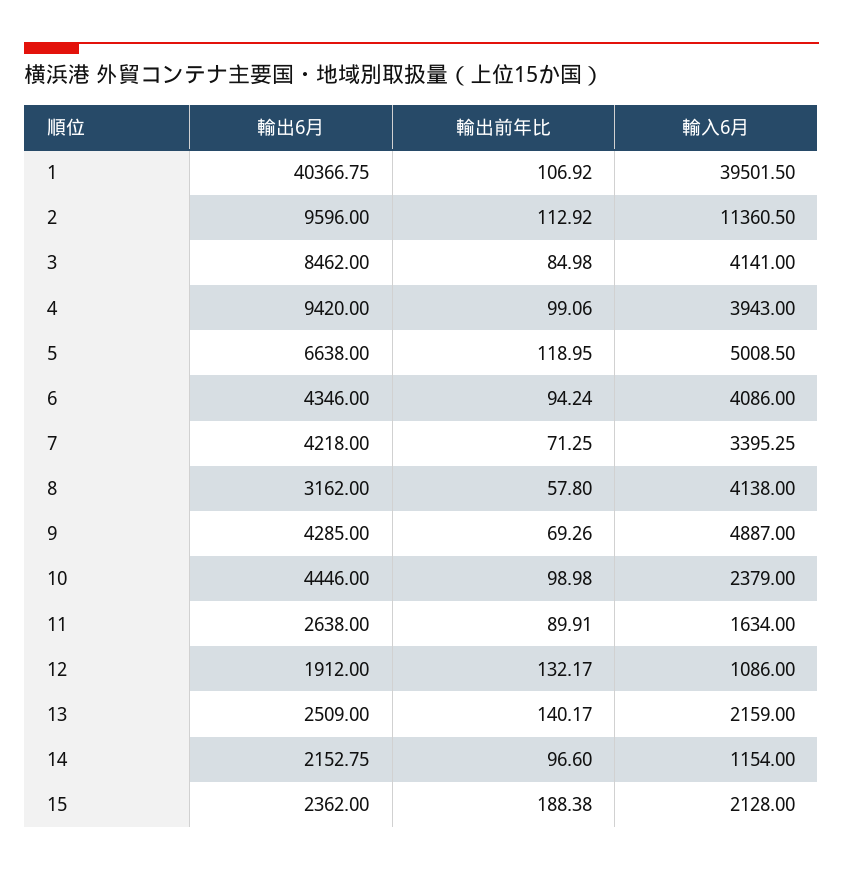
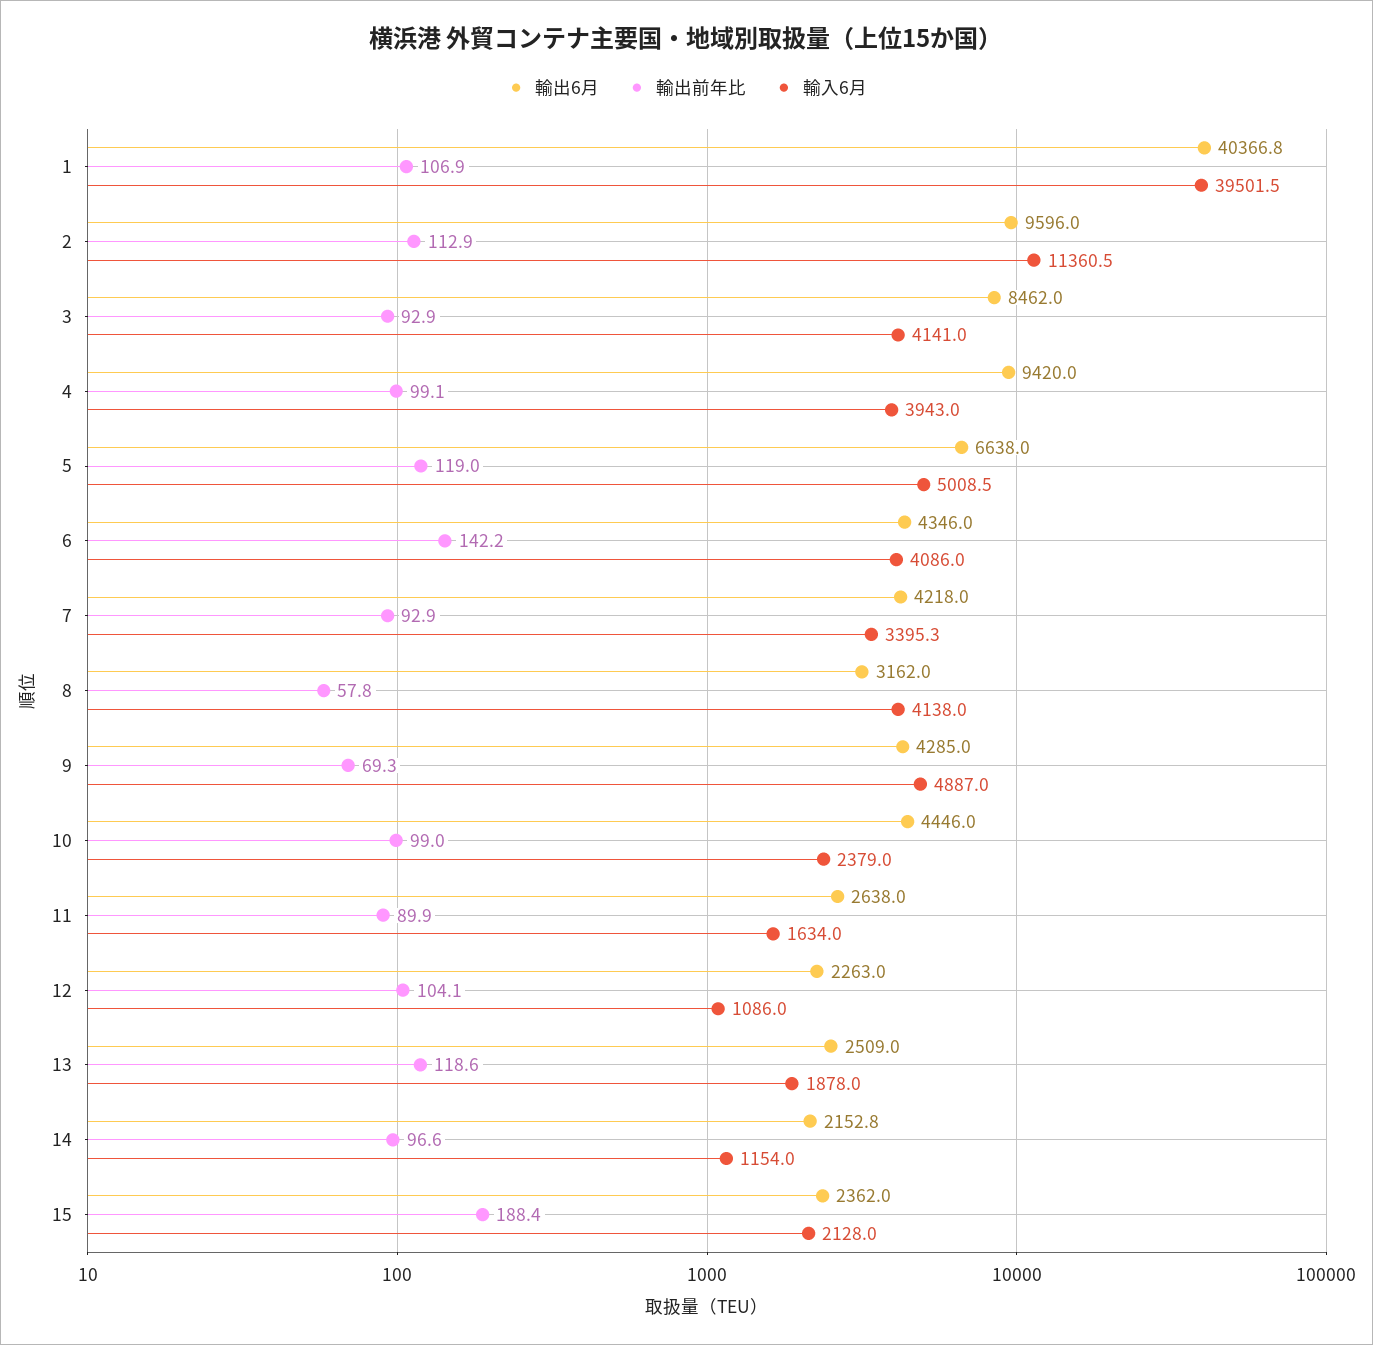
輸出前年比, 3: 84.98 -> 92.9
輸出前年比, 6: 94.24 -> 142.2
輸出前年比, 7: 71.25 -> 92.9
輸出6月, 12: 1912 -> 2263
輸出前年比, 12: 132.17 -> 104.1
輸出前年比, 13: 140.17 -> 118.6
輸入6月, 13: 2159 -> 1878

